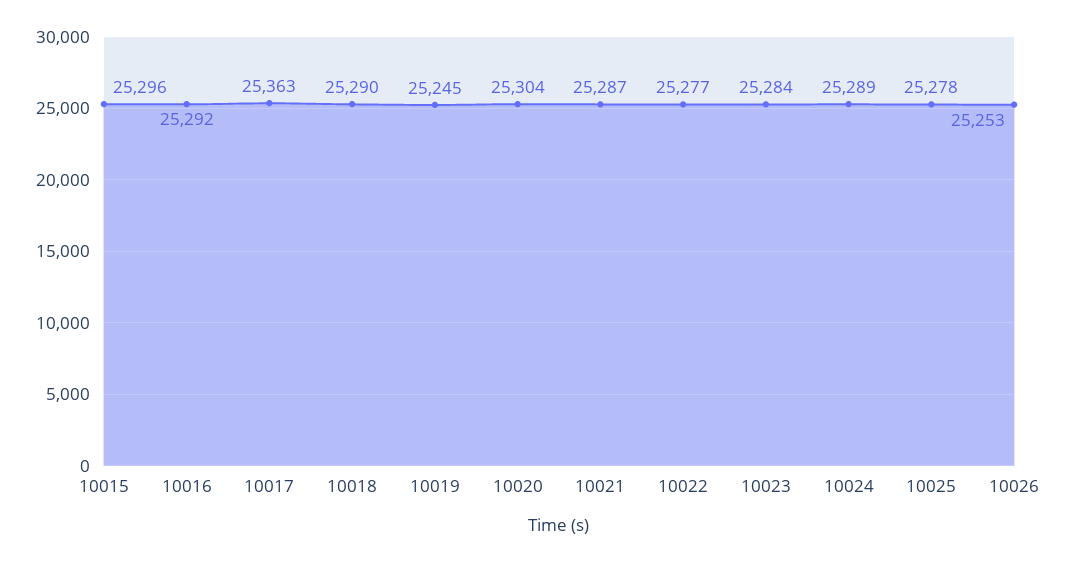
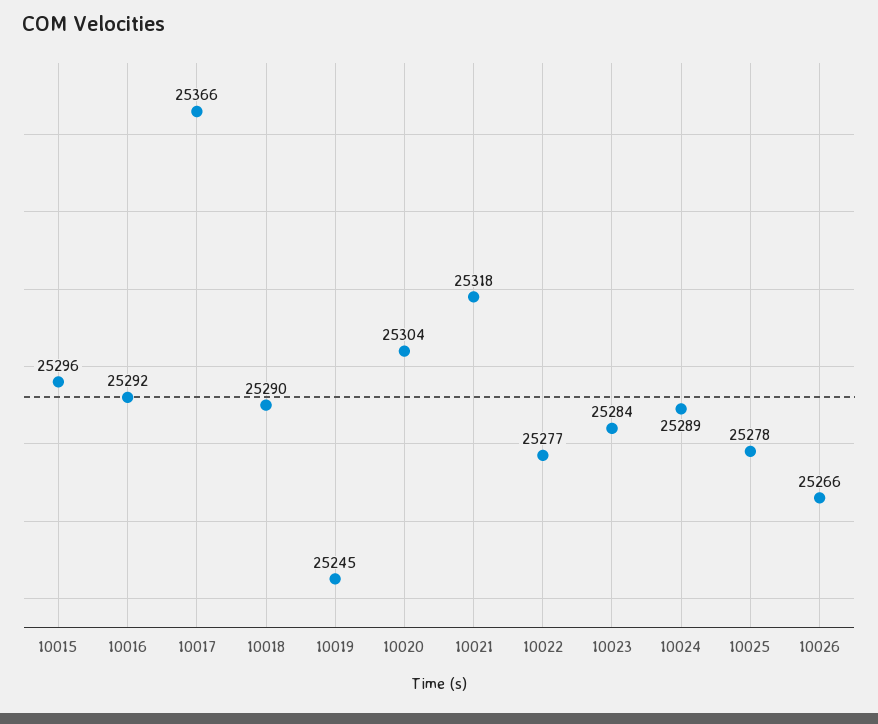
10017: 25363 -> 25366
10021: 25287 -> 25318
10026: 25253 -> 25266

